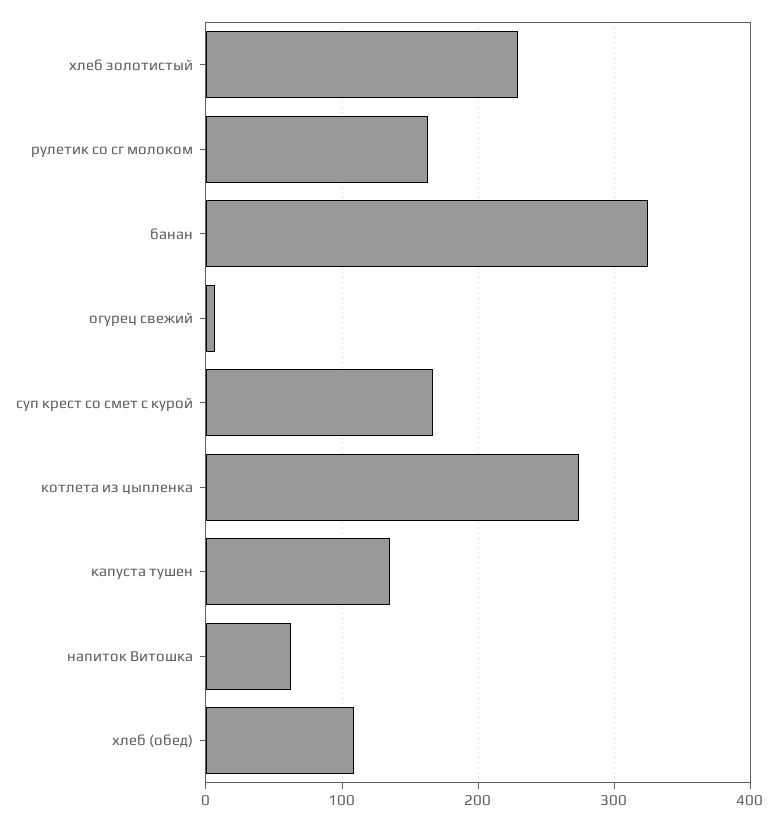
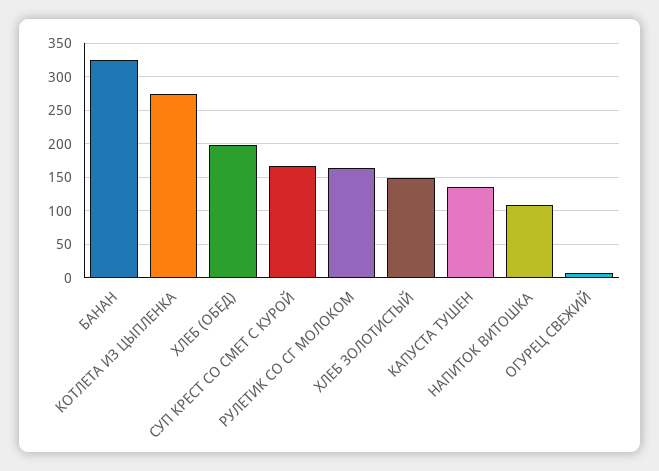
хлеб золотистый: 230 -> 150
напиток Витошка: 60 -> 110
хлеб (обед): 110 -> 200

